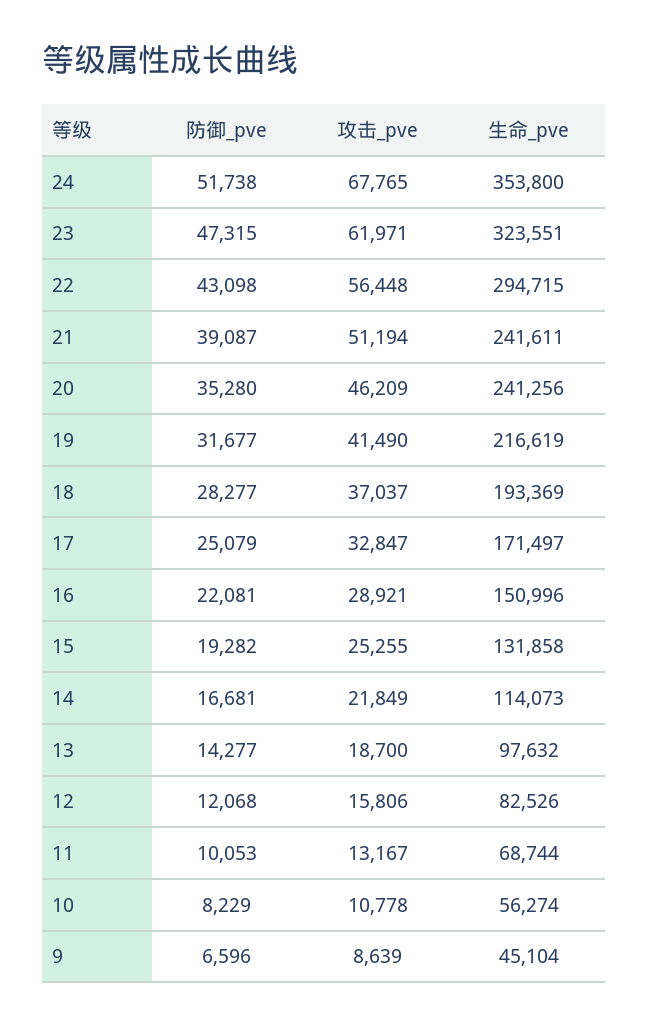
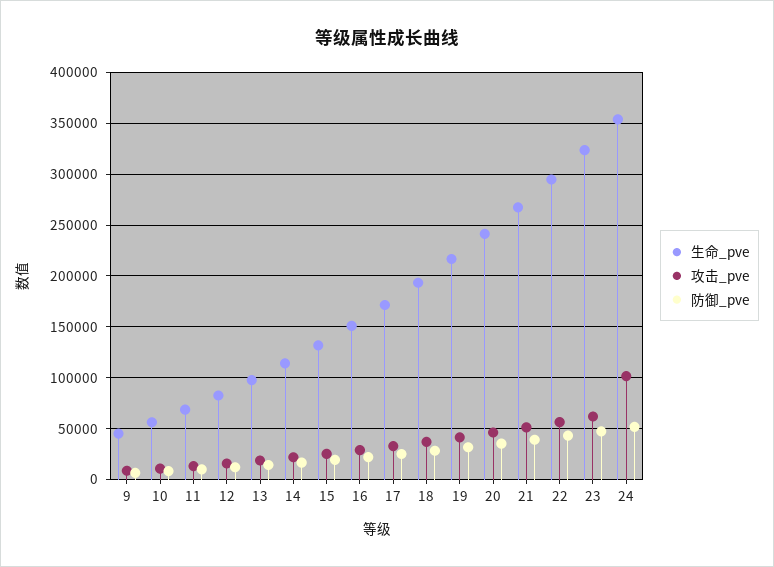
攻击_pve, 24: 67765 -> 100000
生命_pve, 21: 241611 -> 270000

